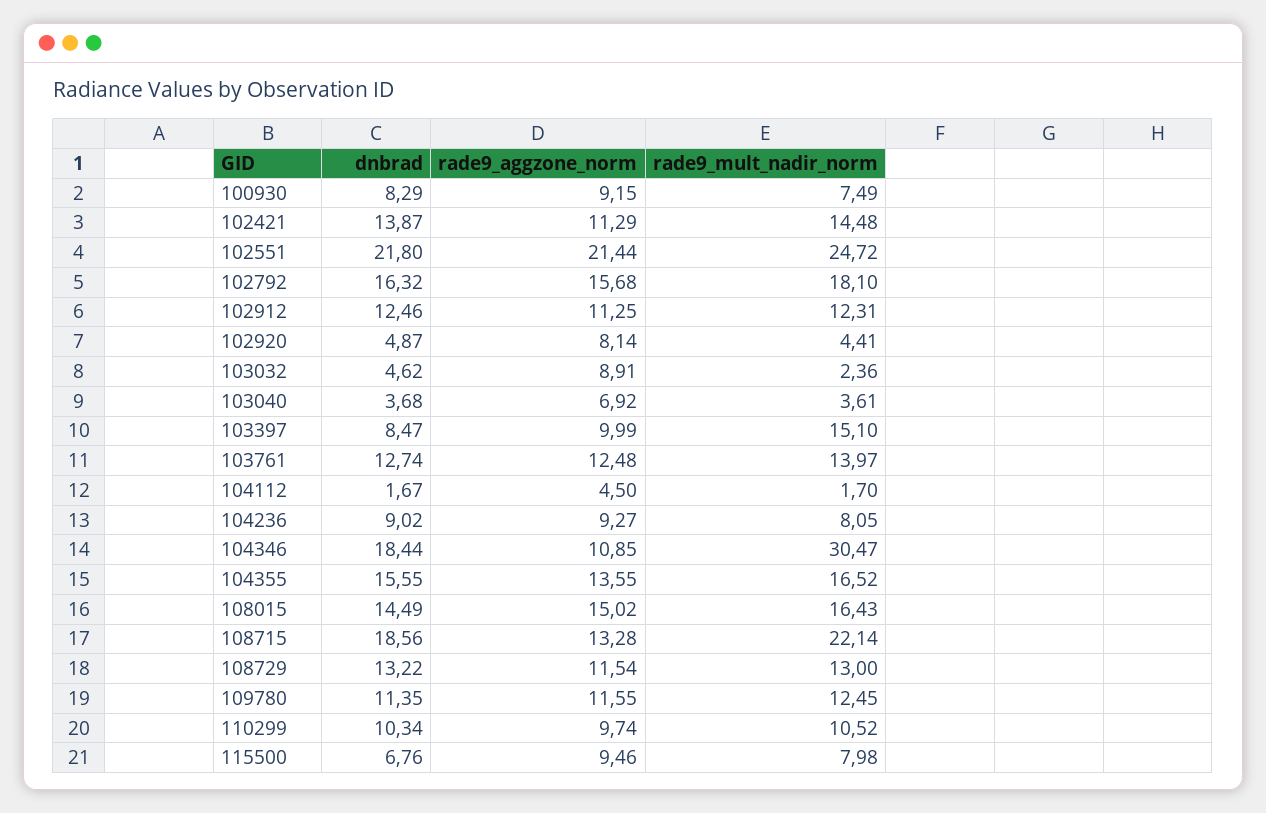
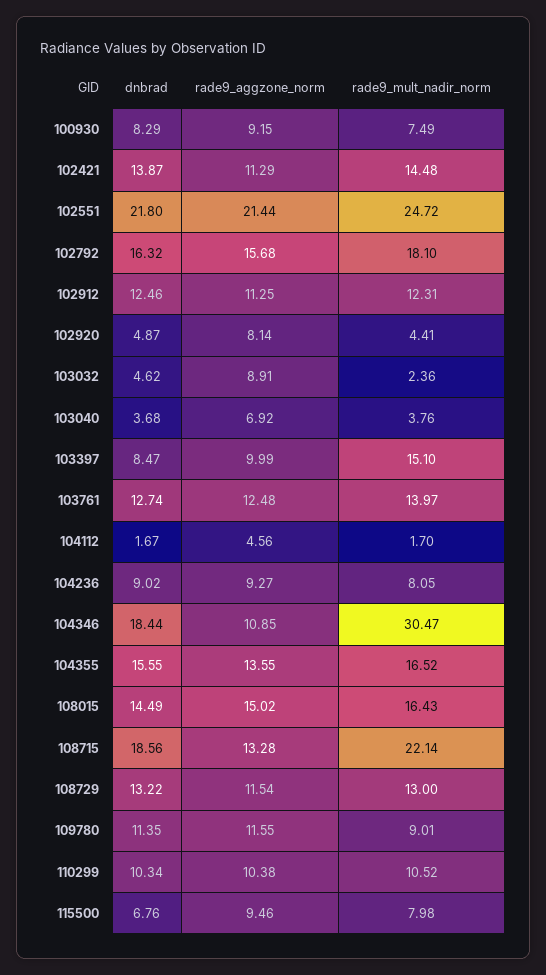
rade9_mult_nadir_norm, 103040: 3.61 -> 3.76
rade9_aggzone_norm, 104112: 4.5 -> 4.56
rade9_mult_nadir_norm, 109780: 12.45 -> 9.01
rade9_aggzone_norm, 110299: 9.74 -> 10.38

